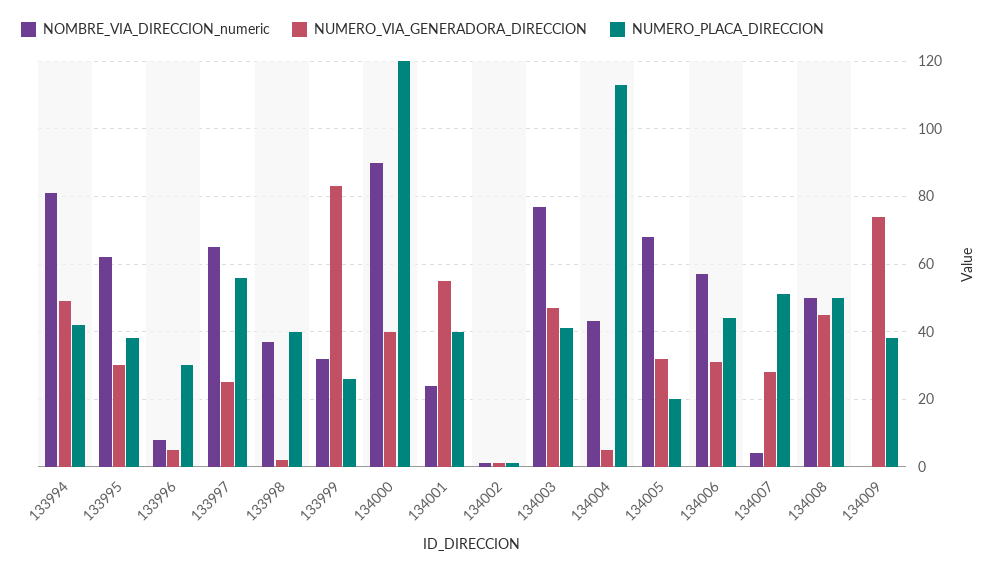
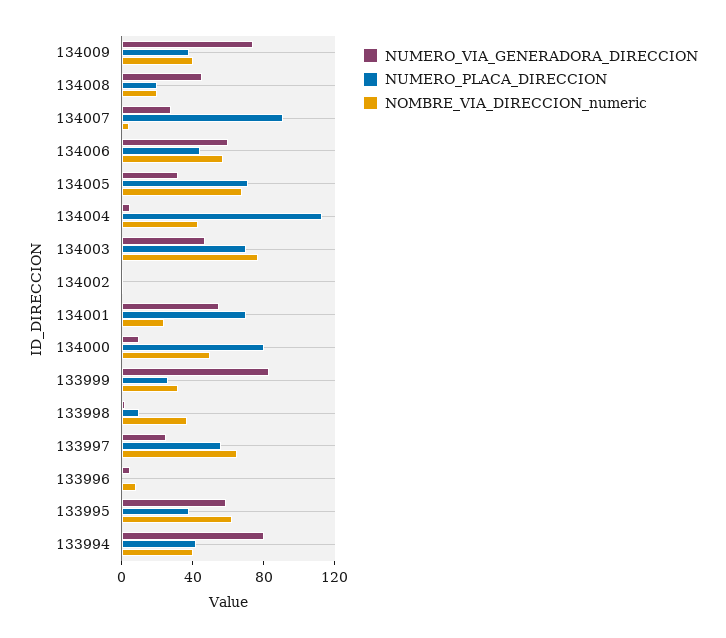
NOMBRE_VIA_DIRECCION_numeric, 133994: 80 -> 40
NUMERO_VIA_GENERADORA_DIRECCION, 133994: 50 -> 80
NUMERO_VIA_GENERADORA_DIRECCION, 133995: 30 -> 60
NUMERO_PLACA_DIRECCION, 133996: 30 -> 0
NUMERO_PLACA_DIRECCION, 133998: 40 -> 10
NOMBRE_VIA_DIRECCION_numeric, 134000: 90 -> 50
NUMERO_VIA_GENERADORA_DIRECCION, 134000: 40 -> 10
NUMERO_PLACA_DIRECCION, 134000: 120 -> 80
NUMERO_PLACA_DIRECCION, 134001: 40 -> 70
NUMERO_PLACA_DIRECCION, 134003: 40 -> 70
NUMERO_PLACA_DIRECCION, 134005: 20 -> 70
NUMERO_VIA_GENERADORA_DIRECCION, 134006: 30 -> 60
NUMERO_PLACA_DIRECCION, 134007: 50 -> 90
NOMBRE_VIA_DIRECCION_numeric, 134008: 50 -> 20
NUMERO_PLACA_DIRECCION, 134008: 50 -> 20
NOMBRE_VIA_DIRECCION_numeric, 134009: 0 -> 40

